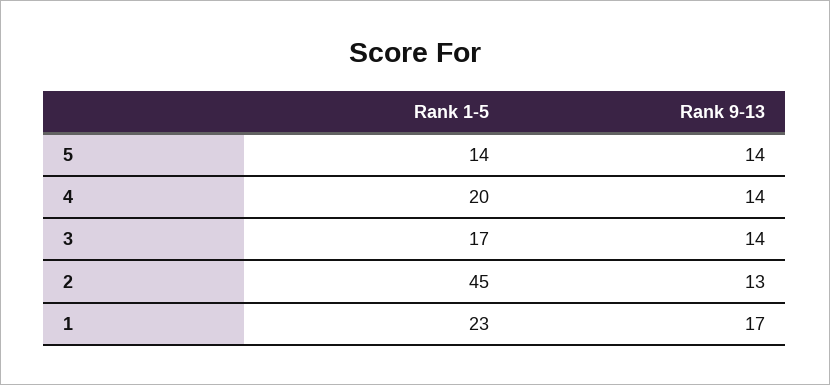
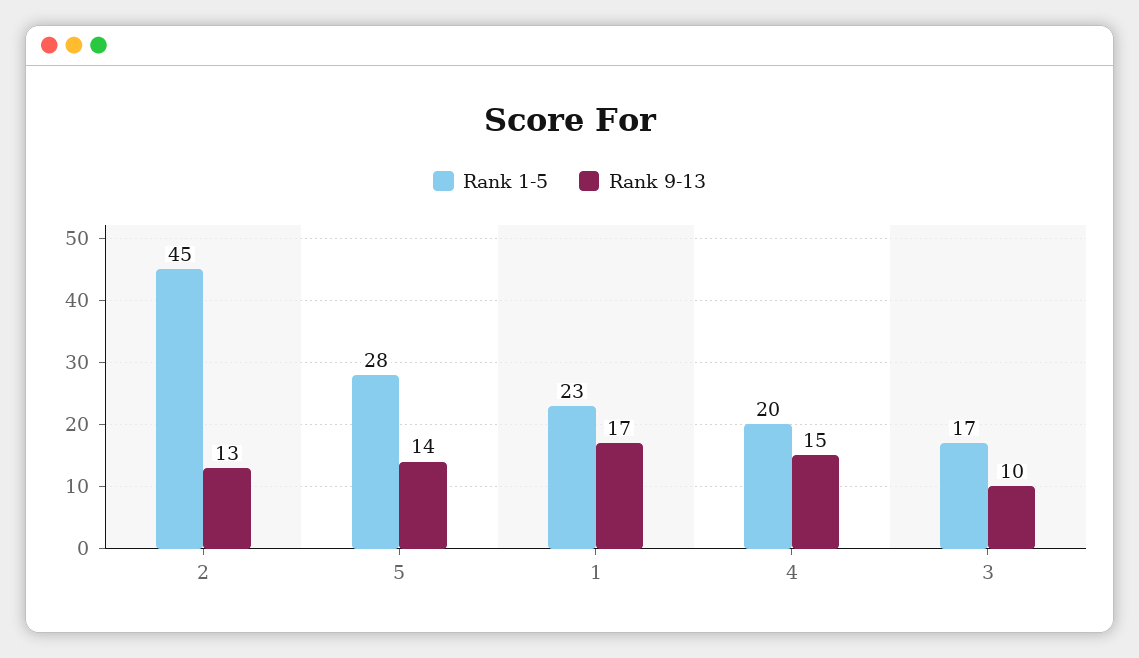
Rank 1-5, 5: 14 -> 28
Rank 9-13, 4: 14 -> 15
Rank 9-13, 3: 14 -> 10

